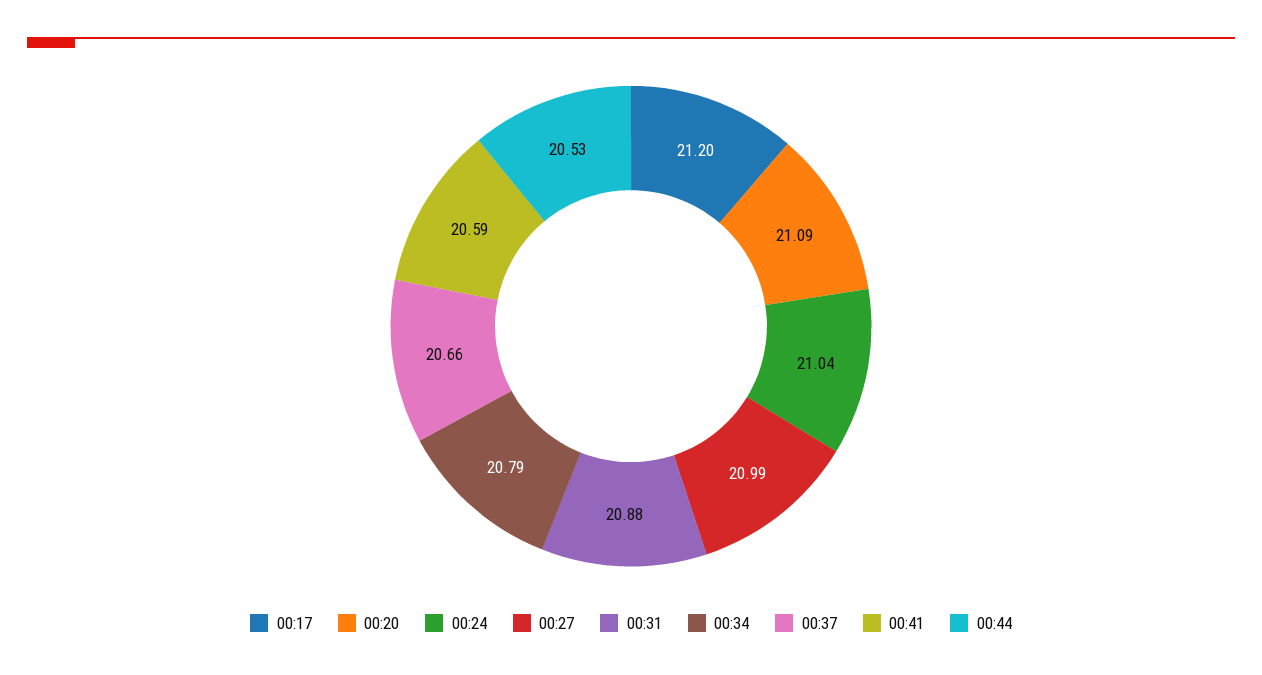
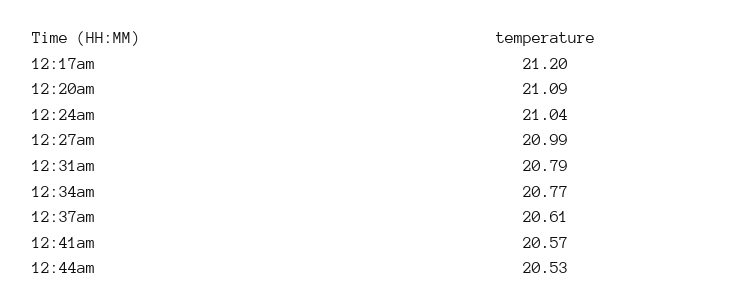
00:31: 20.88 -> 20.79
00:34: 20.79 -> 20.77
00:37: 20.66 -> 20.61
00:41: 20.59 -> 20.57

